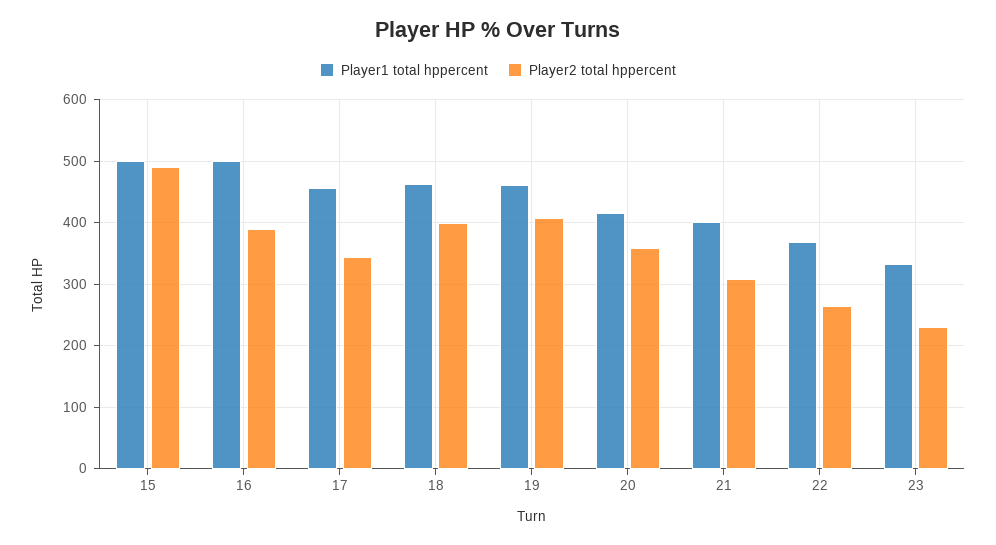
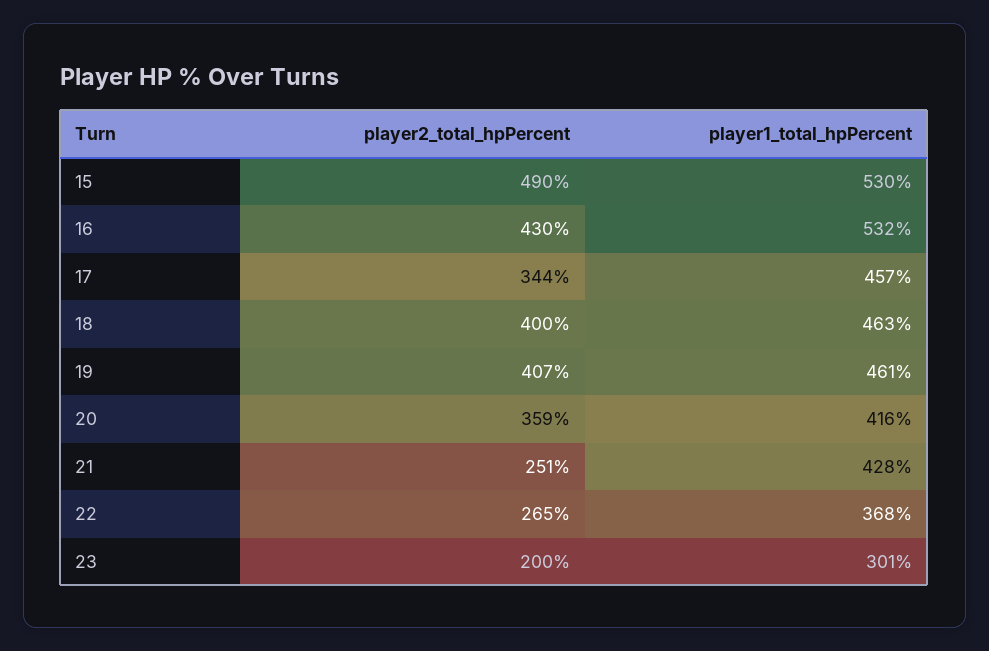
Player1 total hppercent, 15: 500 -> 530
Player1 total hppercent, 16: 500 -> 532
Player2 total hppercent, 16: 390 -> 430
Player1 total hppercent, 21: 400 -> 428
Player2 total hppercent, 21: 310 -> 251
Player1 total hppercent, 23: 330 -> 301
Player2 total hppercent, 23: 230 -> 200

